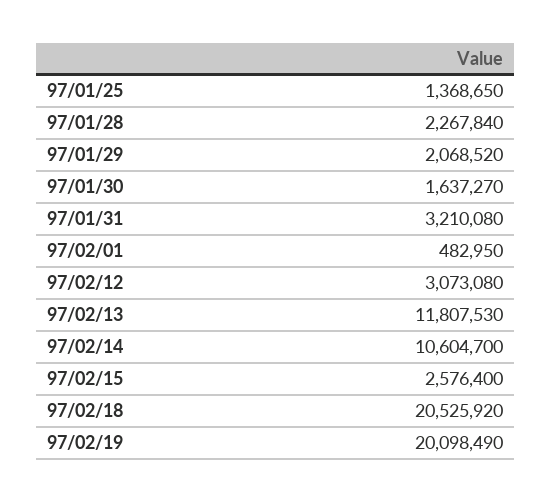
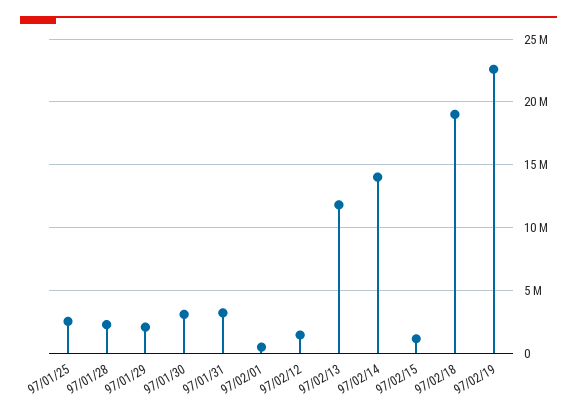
97/01/25: 1368650 -> 2500000
97/01/30: 1637270 -> 3000000
97/02/12: 3073080 -> 1500000
97/02/14: 10604700 -> 14000000
97/02/15: 2576400 -> 1000000
97/02/18: 20525920 -> 19000000
97/02/19: 20098490 -> 22500000

